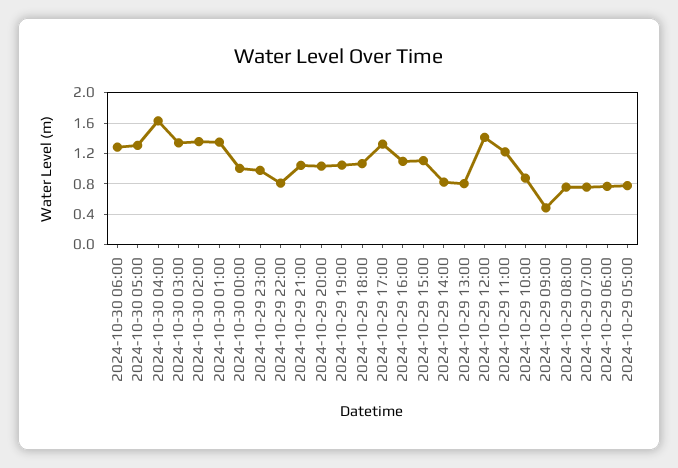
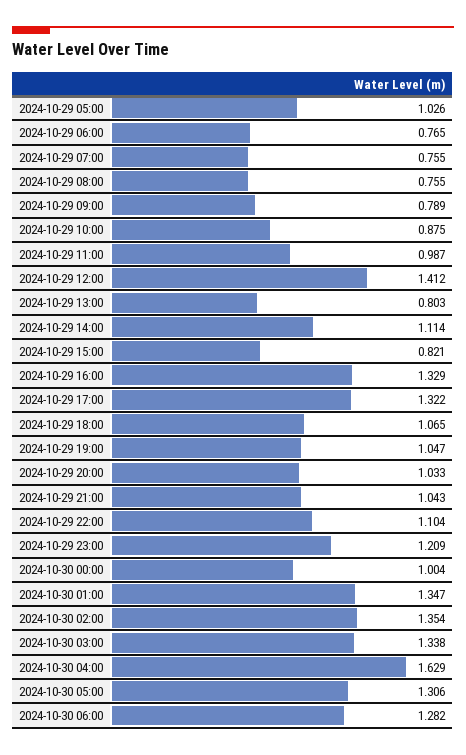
2024-10-29 23:00: 1 -> 1.209
2024-10-29 22:00: 0.8 -> 1.104
2024-10-29 16:00: 1.1 -> 1.329
2024-10-29 15:00: 1.1 -> 0.821
2024-10-29 14:00: 0.8 -> 1.114
2024-10-29 11:00: 1.2 -> 0.987
2024-10-29 09:00: 0.5 -> 0.789
2024-10-29 05:00: 0.8 -> 1.026

